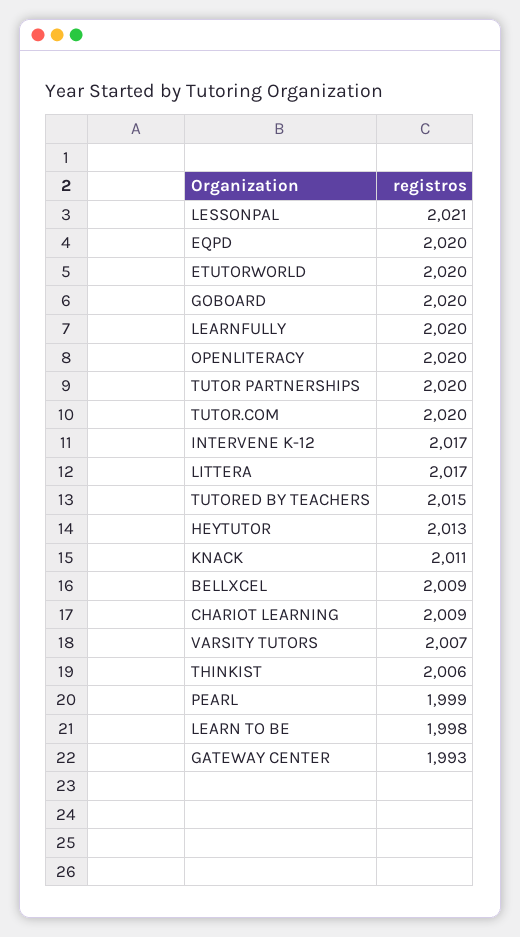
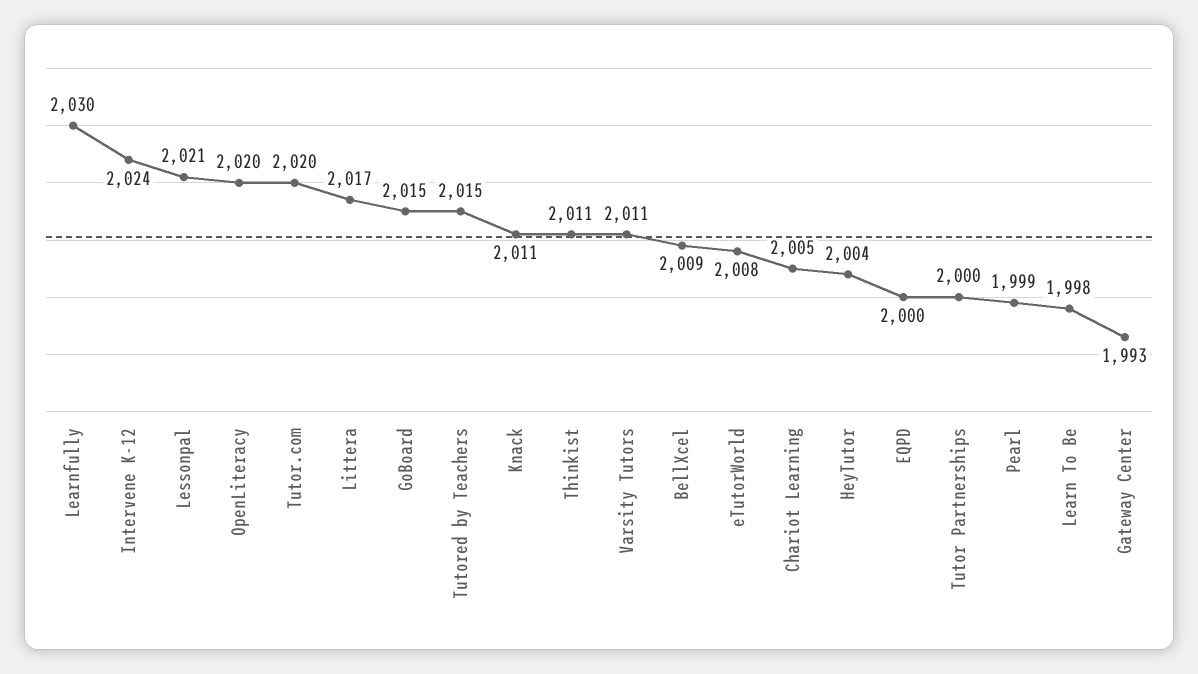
EQPD: 2020 -> 2000
ETUTORWORLD: 2020 -> 2008
GOBOARD: 2020 -> 2015
LEARNFULLY: 2020 -> 2030
TUTOR PARTNERSHIPS: 2020 -> 2000
INTERVENE K-12: 2017 -> 2024
HEYTUTOR: 2013 -> 2004
CHARIOT LEARNING: 2009 -> 2005
VARSITY TUTORS: 2007 -> 2011
THINKIST: 2006 -> 2011

